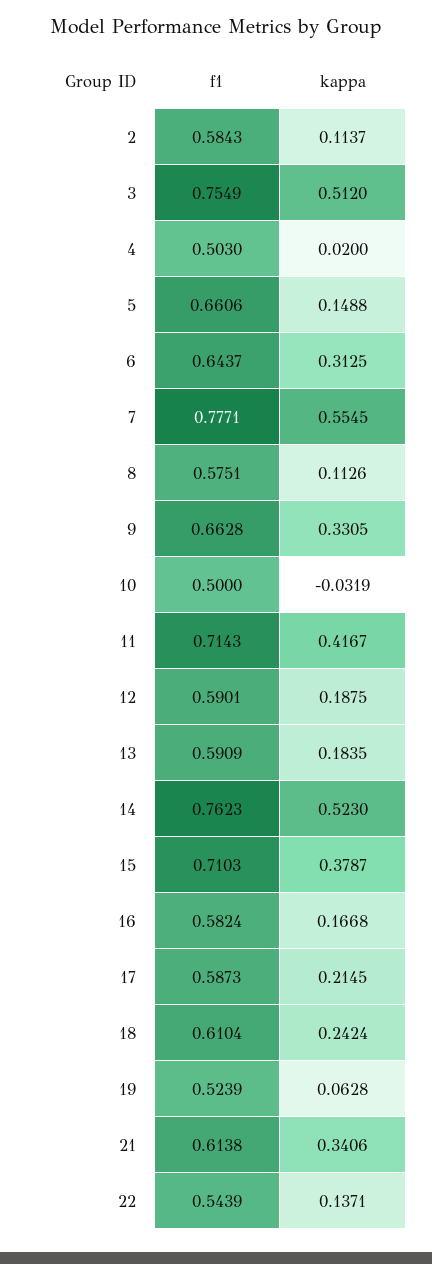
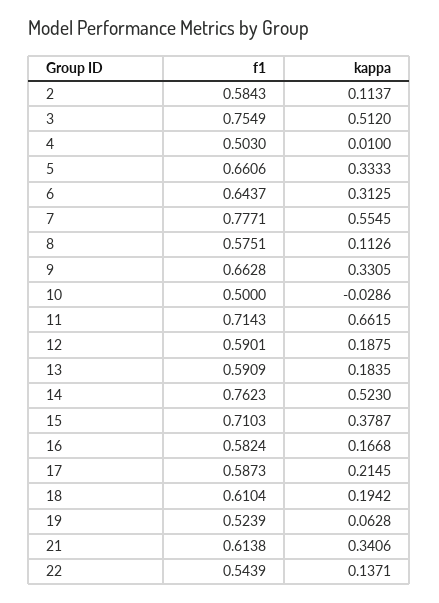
kappa, 4: 0.02 -> 0.01
kappa, 5: 0.1488 -> 0.3333
kappa, 10: -0.0319 -> -0.0286
kappa, 11: 0.4167 -> 0.6615
kappa, 18: 0.2424 -> 0.1942

